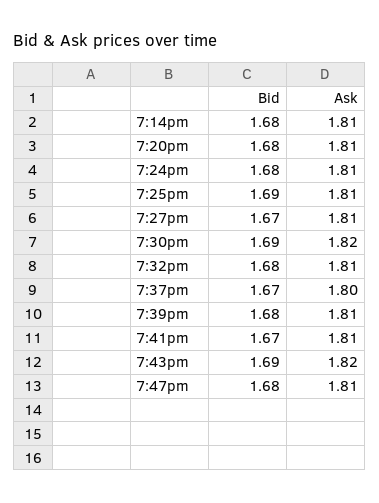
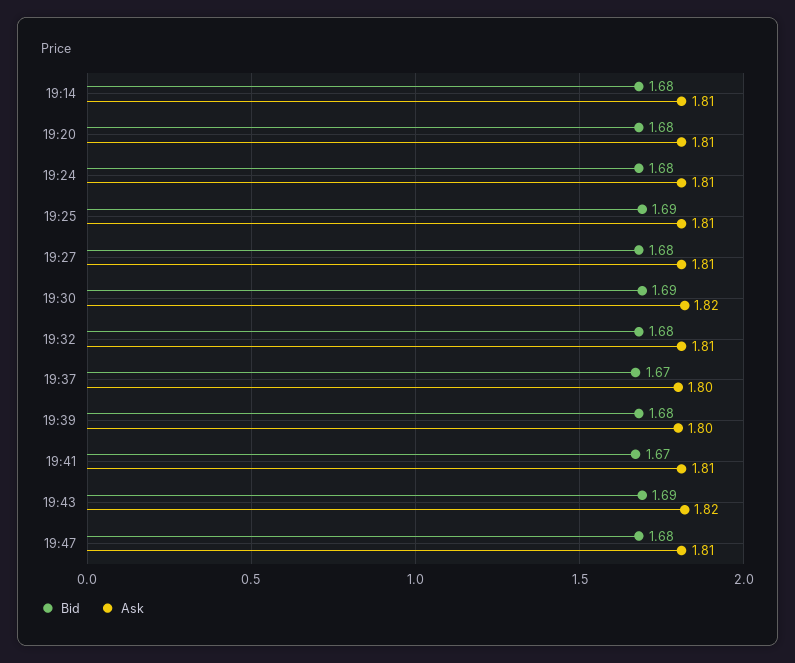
Bid, 7:27pm: 1.67 -> 1.68
Ask, 7:39pm: 1.81 -> 1.8

